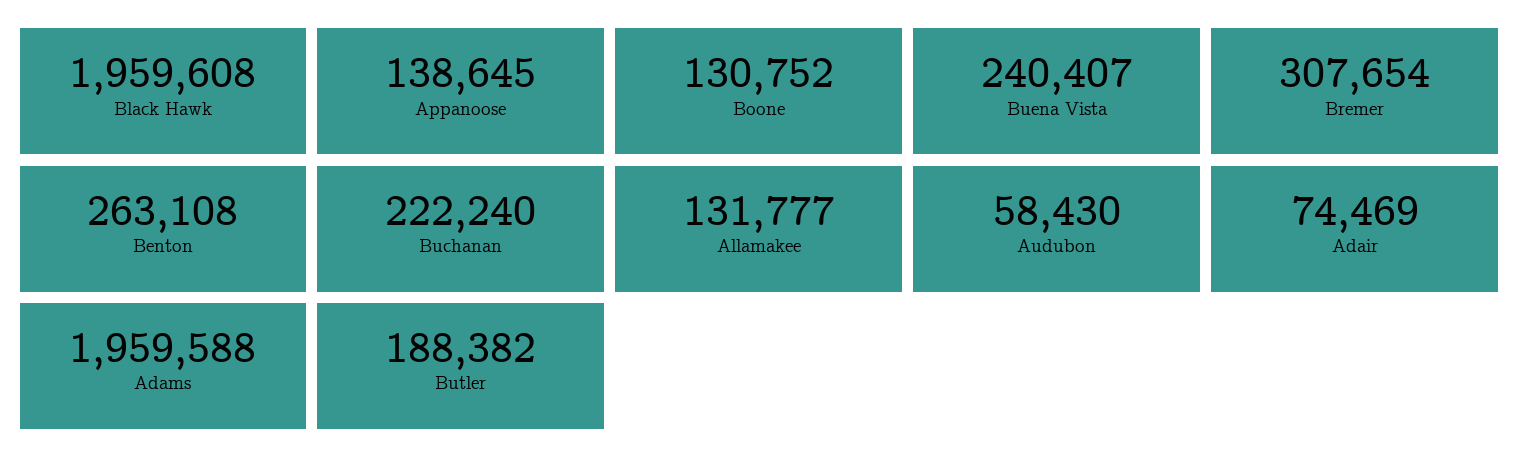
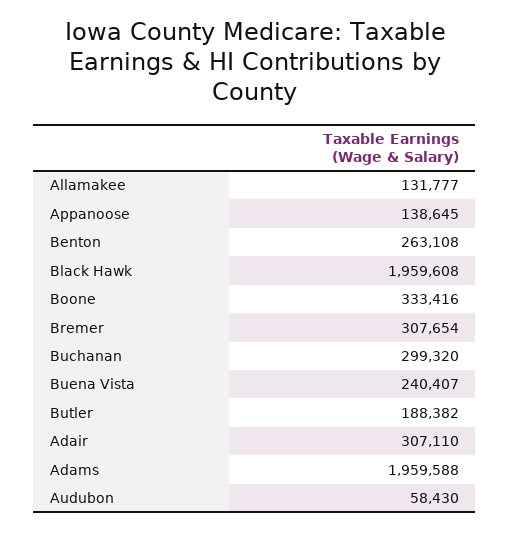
Boone: 130752 -> 333416
Buchanan: 222240 -> 299320
Adair: 74469 -> 307110

